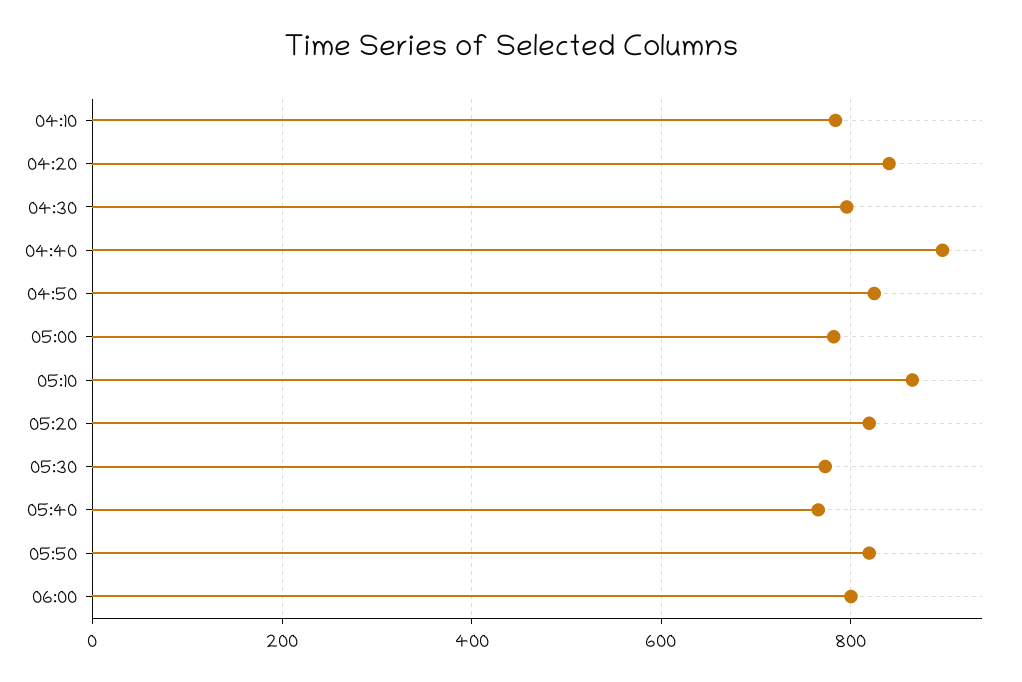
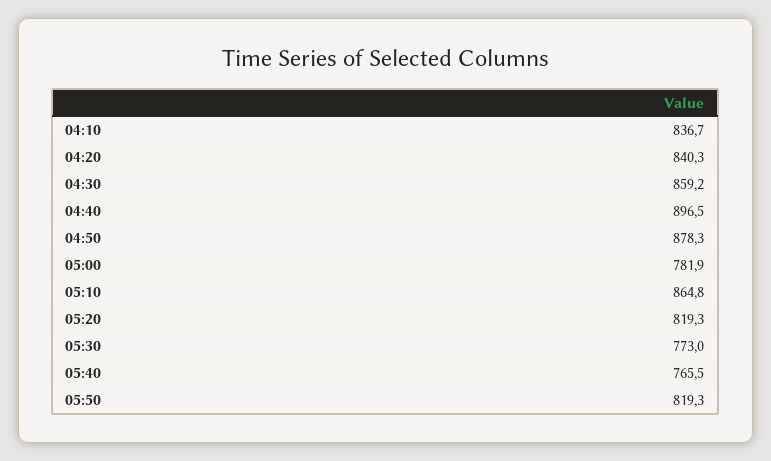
04:10: 780 -> 836.7
04:30: 800 -> 859.2
04:50: 820 -> 878.3
06:00: 800 -> none

